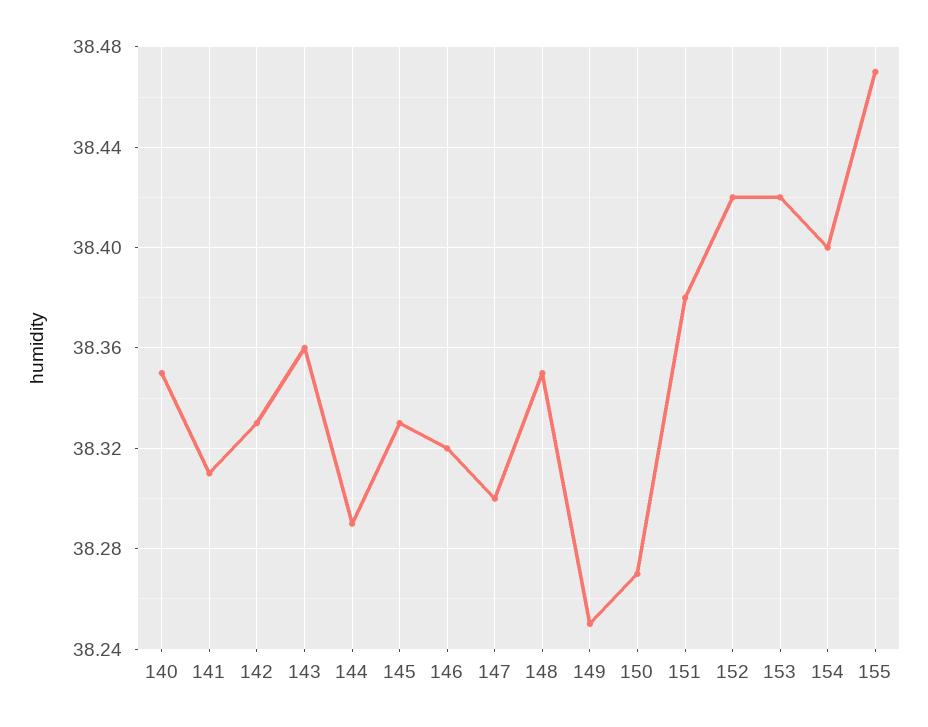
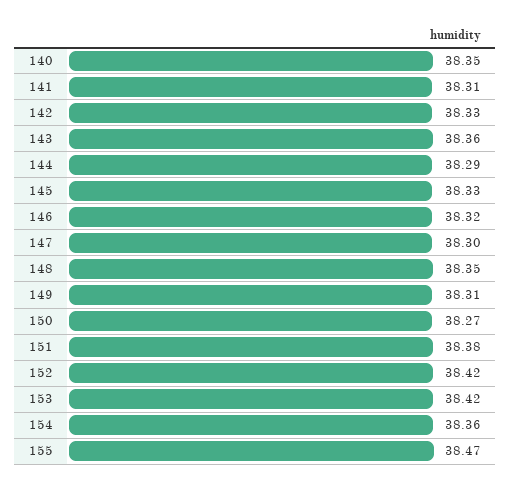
149: 38.25 -> 38.31
154: 38.4 -> 38.36

